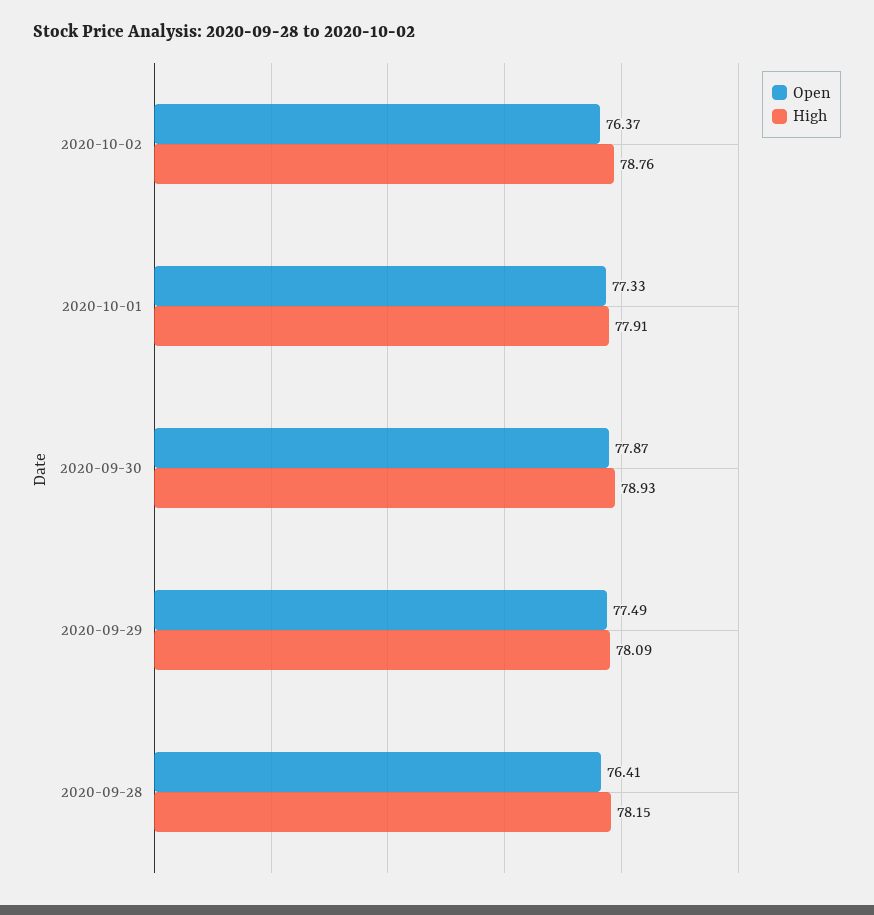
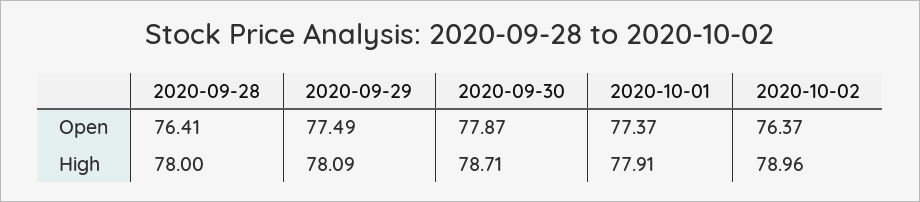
High, 2020-10-02: 78.76 -> 78.96
Open, 2020-10-01: 77.33 -> 77.37
High, 2020-09-30: 78.93 -> 78.71
High, 2020-09-28: 78.15 -> 78

